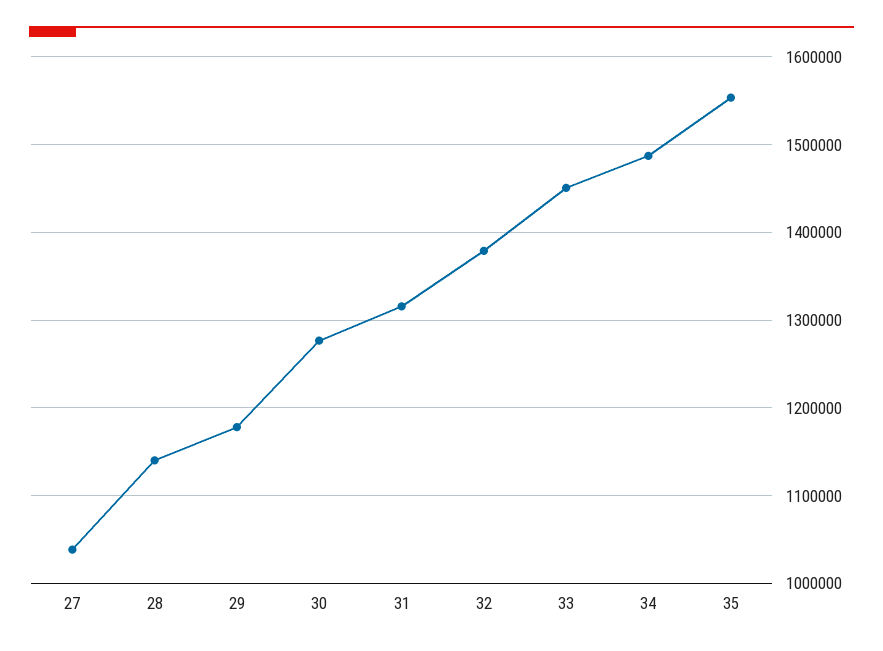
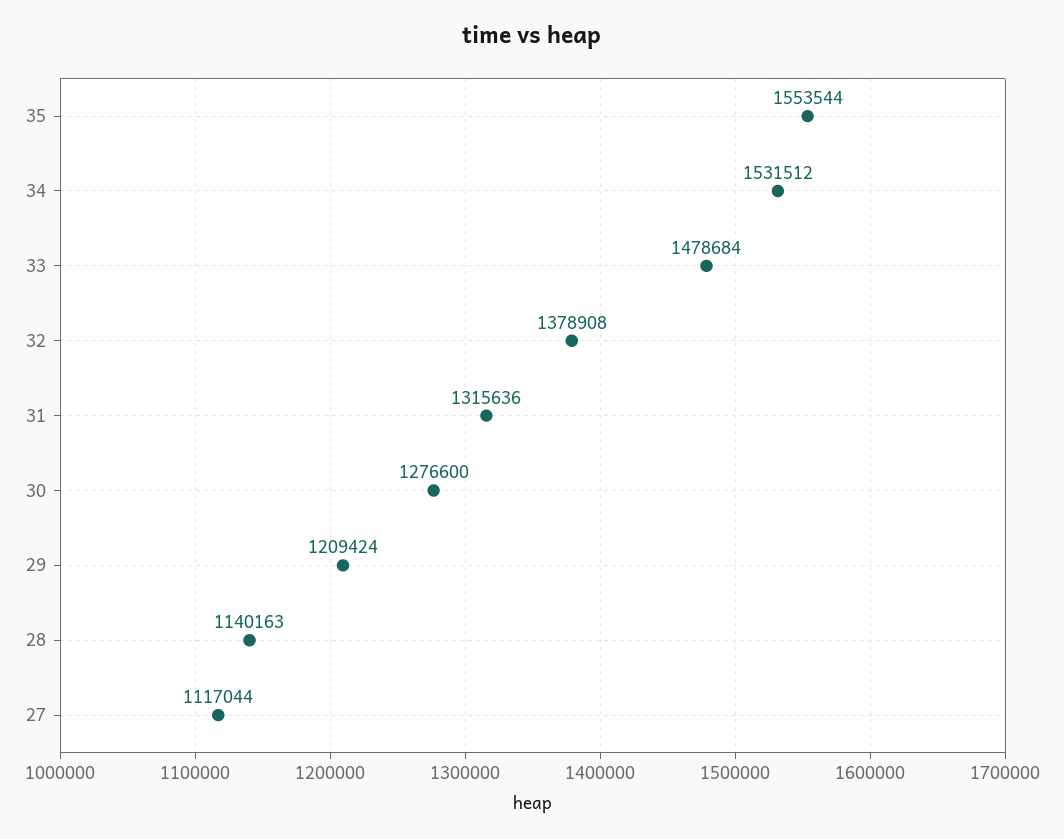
27: 1040000 -> 1117044
29: 1180000 -> 1209424
33: 1450000 -> 1478684
34: 1490000 -> 1531512

